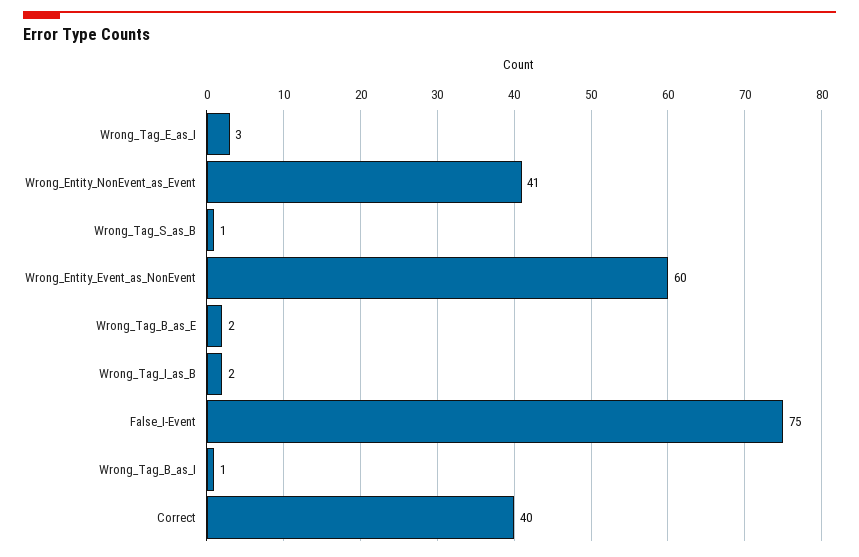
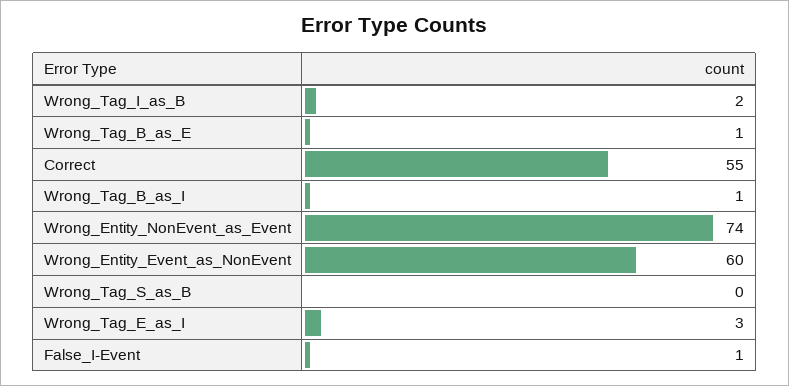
Wrong_Entity_NonEvent_as_Event: 41 -> 74
Wrong_Tag_S_as_B: 1 -> 0
Wrong_Tag_B_as_E: 2 -> 1
False_I-Event: 75 -> 1
Correct: 40 -> 55

